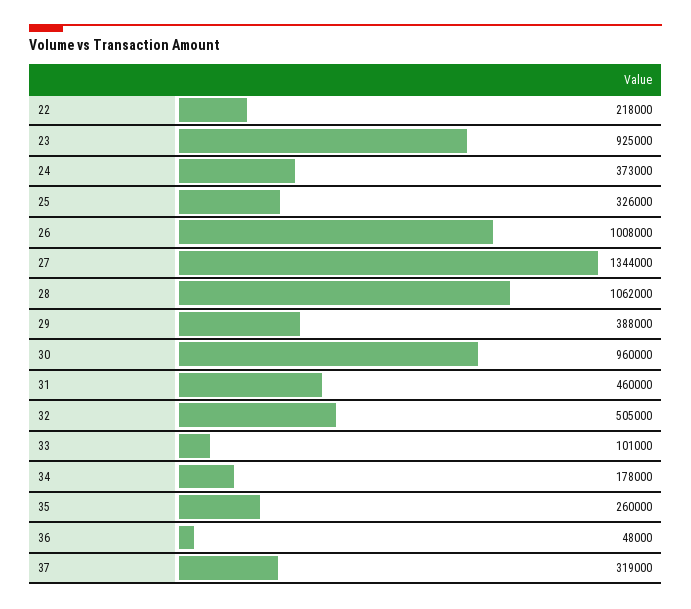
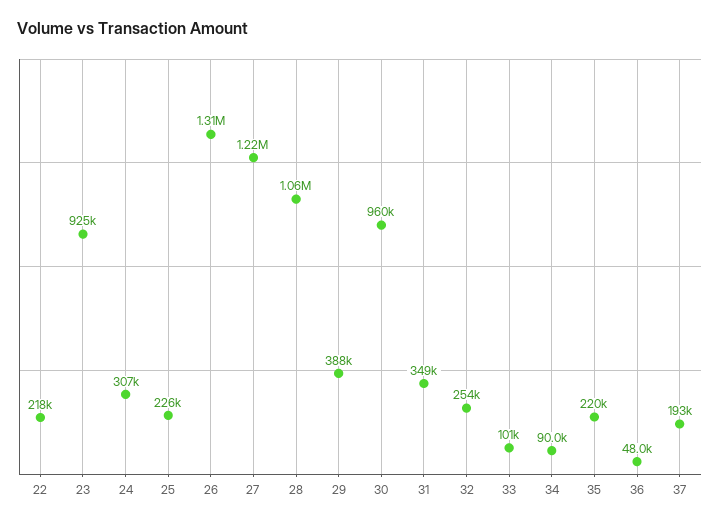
24: 373000 -> 307000
25: 326000 -> 226000
26: 1008000 -> 1310000
27: 1344000 -> 1220000
31: 460000 -> 349000
32: 505000 -> 254000
34: 178000 -> 90000
35: 260000 -> 220000
37: 319000 -> 193000

